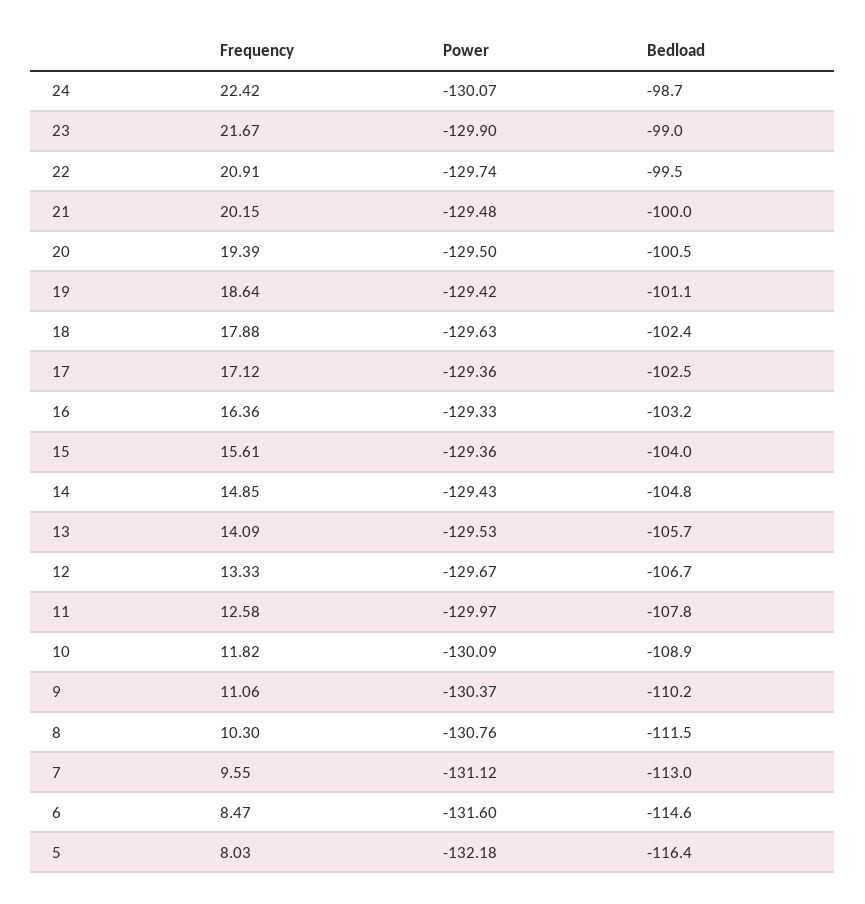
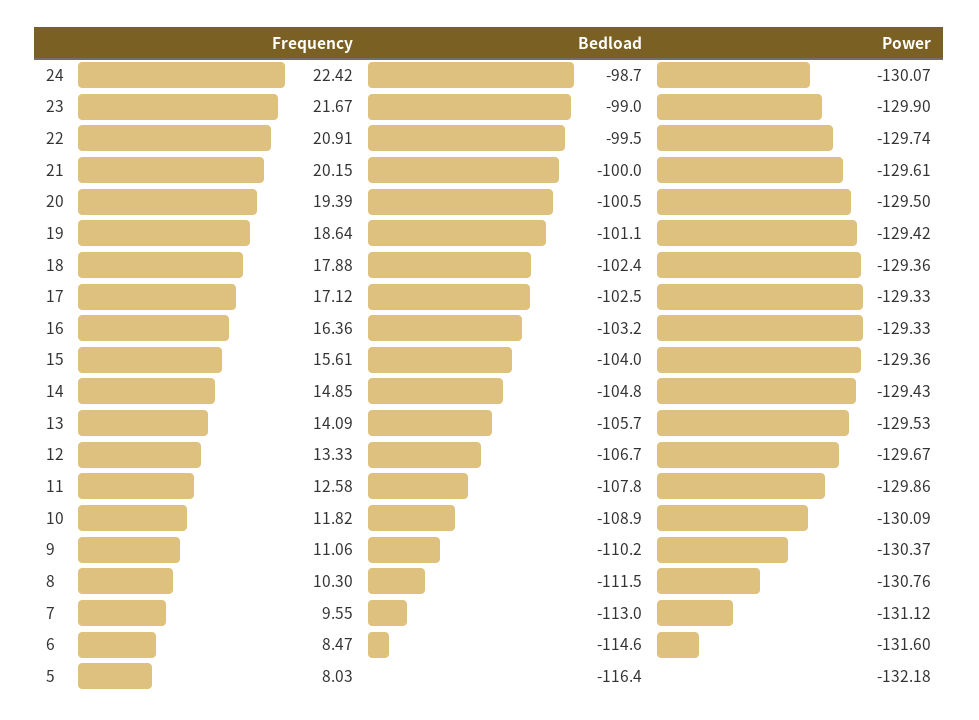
Power, 21: -129.48 -> -129.61
Power, 18: -129.63 -> -129.36
Power, 17: -129.36 -> -129.33
Power, 11: -129.97 -> -129.86

